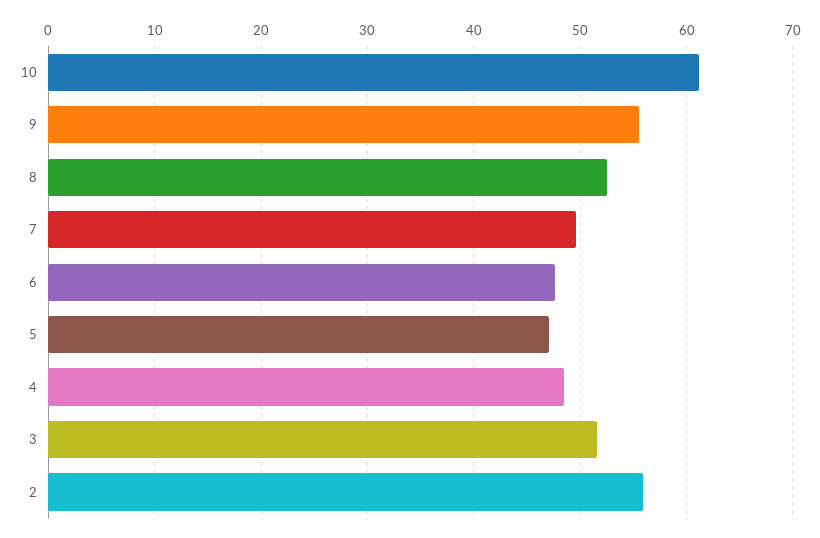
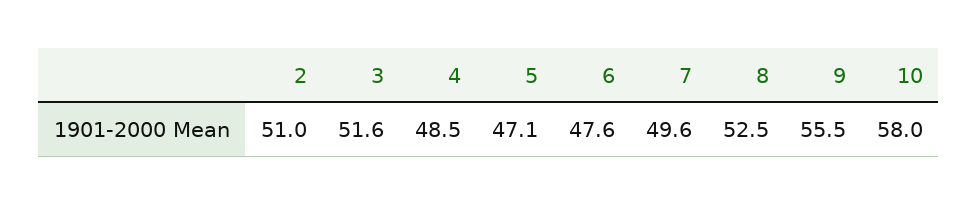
10: 61 -> 58
2: 56 -> 51

